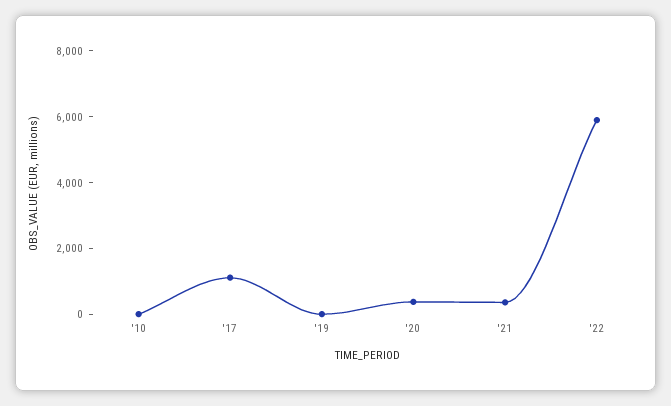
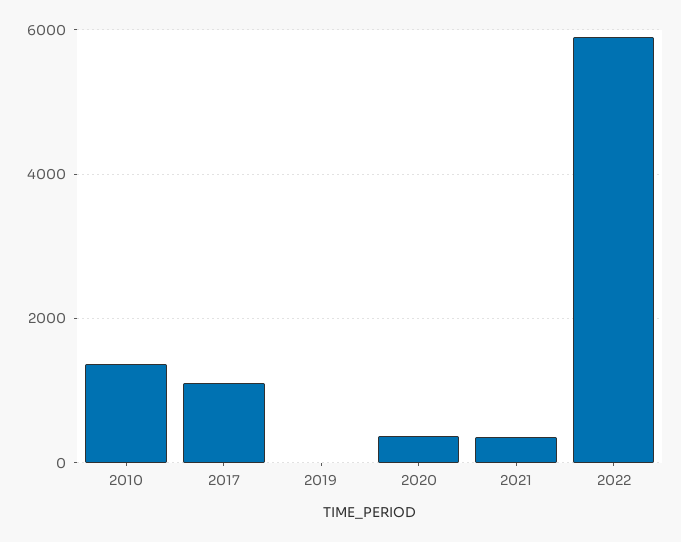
'10: 0 -> 1400

